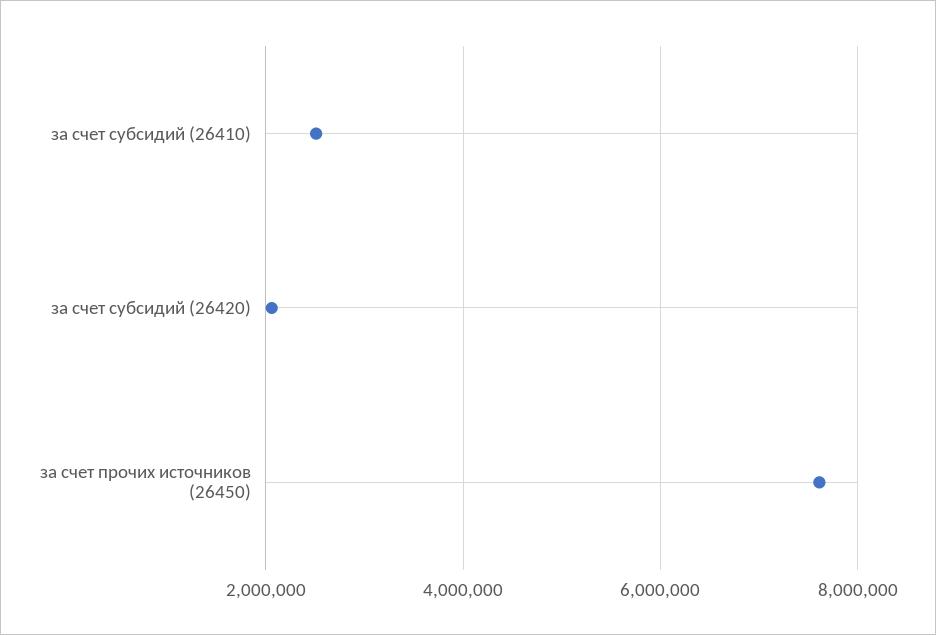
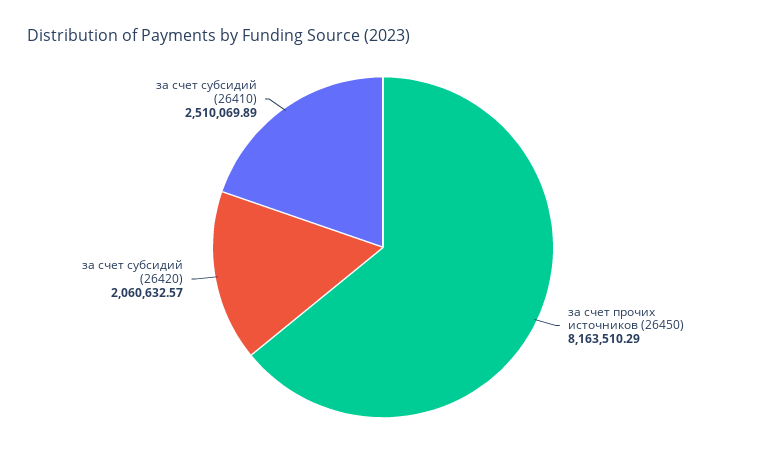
за счет прочих источников (26450): 7600000 -> 8163510.29

